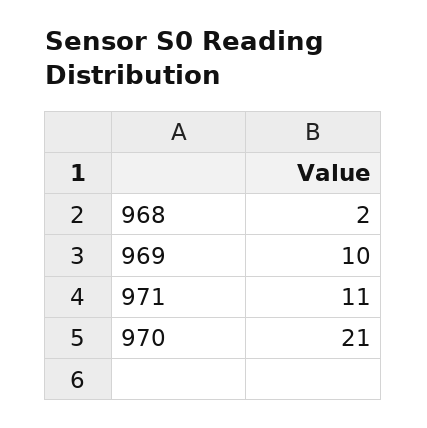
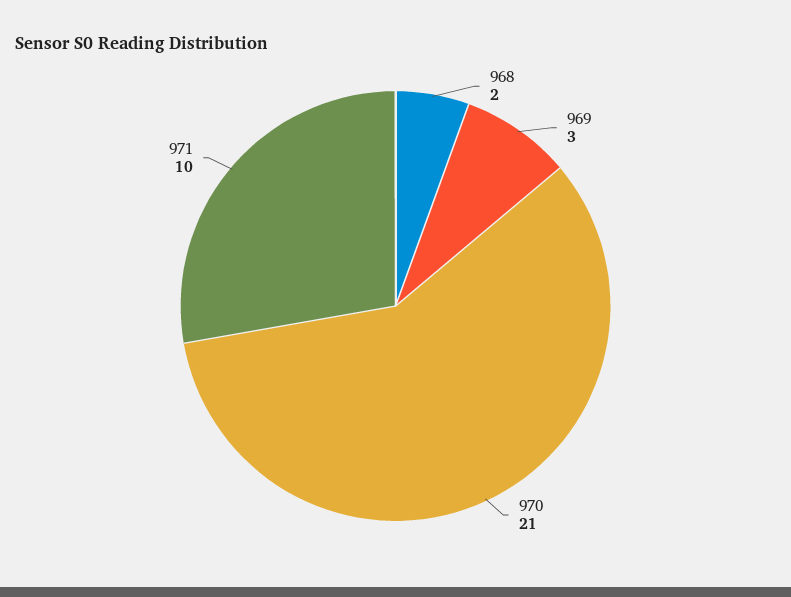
969: 10 -> 3
971: 11 -> 10

